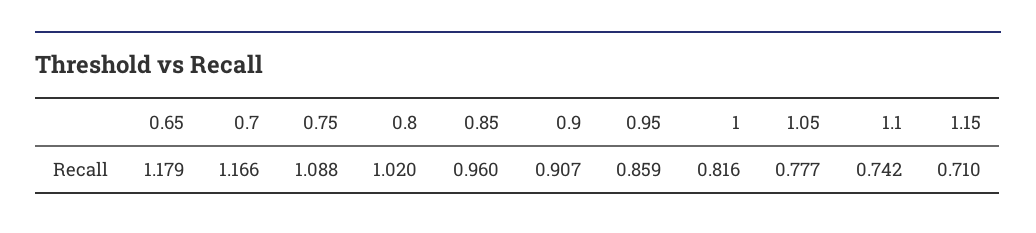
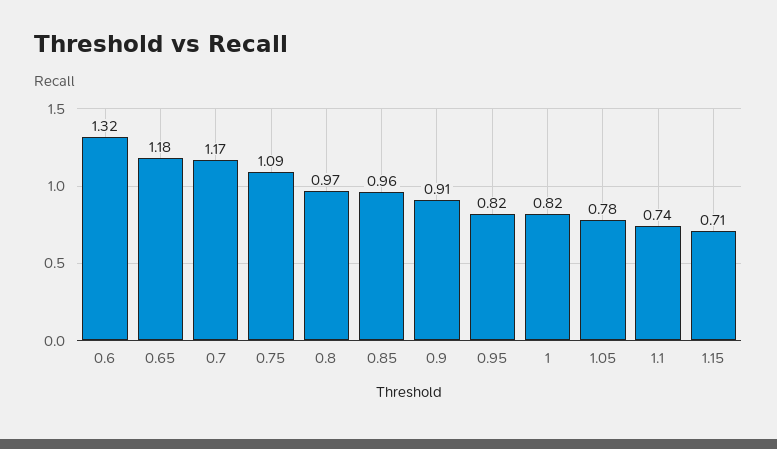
0.8: 1.02 -> 0.97
0.95: 0.859 -> 0.82
0.6: none -> 1.32

